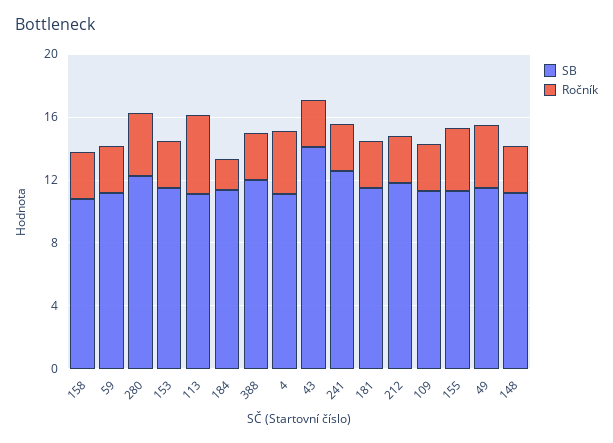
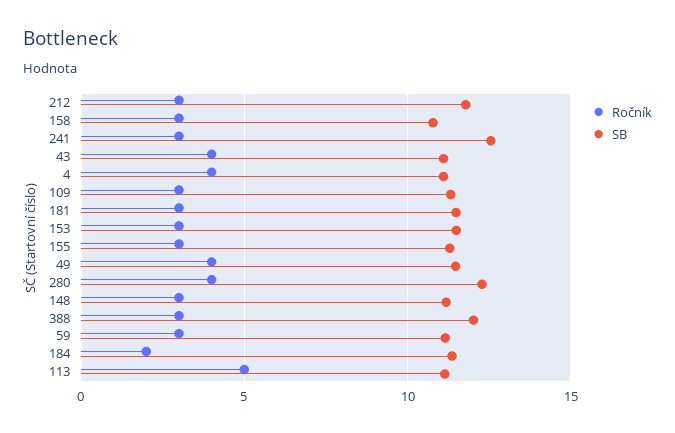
SB, 43: 14 -> 11
Ročník, 43: 3 -> 4
Ročník, 155: 4 -> 3

